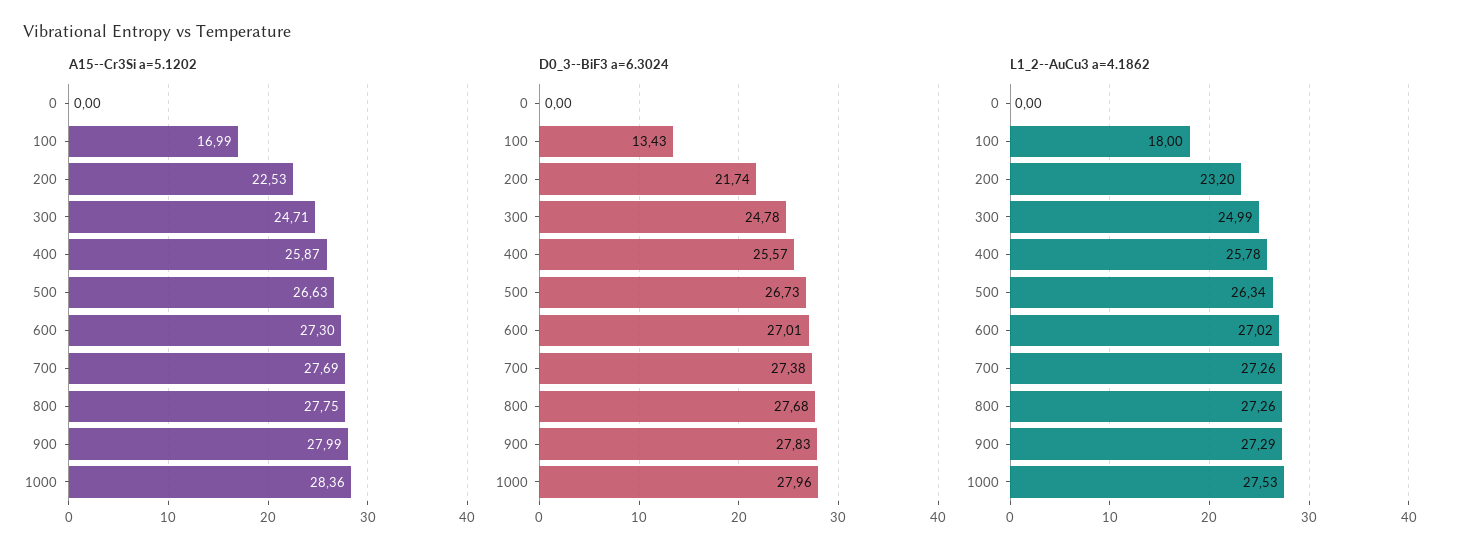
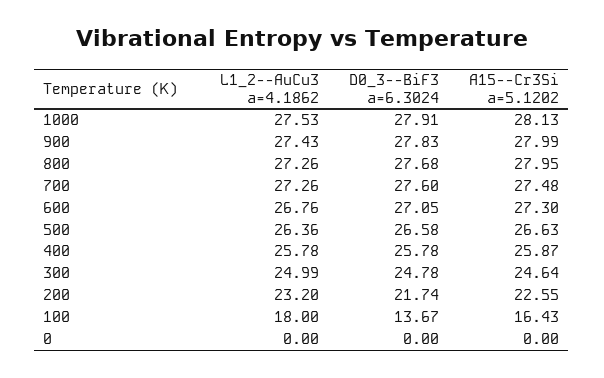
A15--Cr3Si a=5.1202, 100: 16.99 -> 16.43
A15--Cr3Si a=5.1202, 200: 22.53 -> 22.55
A15--Cr3Si a=5.1202, 300: 24.71 -> 24.64
A15--Cr3Si a=5.1202, 700: 27.69 -> 27.48
A15--Cr3Si a=5.1202, 800: 27.75 -> 27.95
A15--Cr3Si a=5.1202, 1000: 28.36 -> 28.13
D0_3--BiF3 a=6.3024, 100: 13.43 -> 13.67
D0_3--BiF3 a=6.3024, 400: 25.57 -> 25.78
D0_3--BiF3 a=6.3024, 500: 26.73 -> 26.58
D0_3--BiF3 a=6.3024, 600: 27.01 -> 27.05
D0_3--BiF3 a=6.3024, 700: 27.38 -> 27.6
D0_3--BiF3 a=6.3024, 1000: 27.96 -> 27.91
L1_2--AuCu3 a=4.1862, 500: 26.34 -> 26.36
L1_2--AuCu3 a=4.1862, 600: 27.02 -> 26.76
L1_2--AuCu3 a=4.1862, 900: 27.29 -> 27.43

